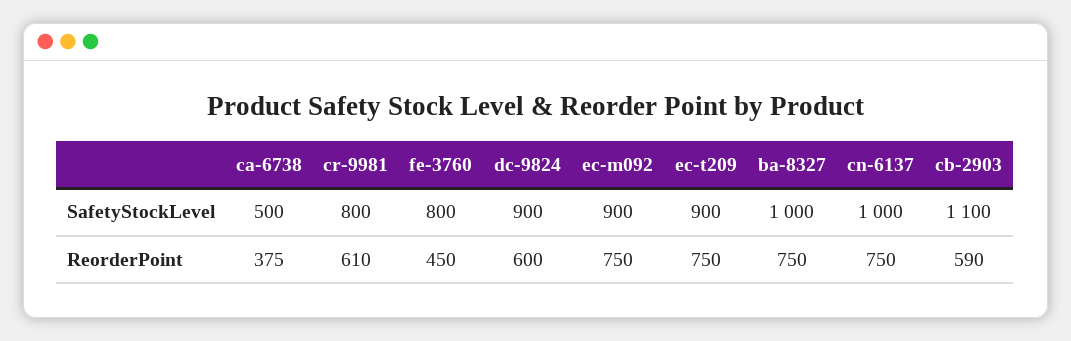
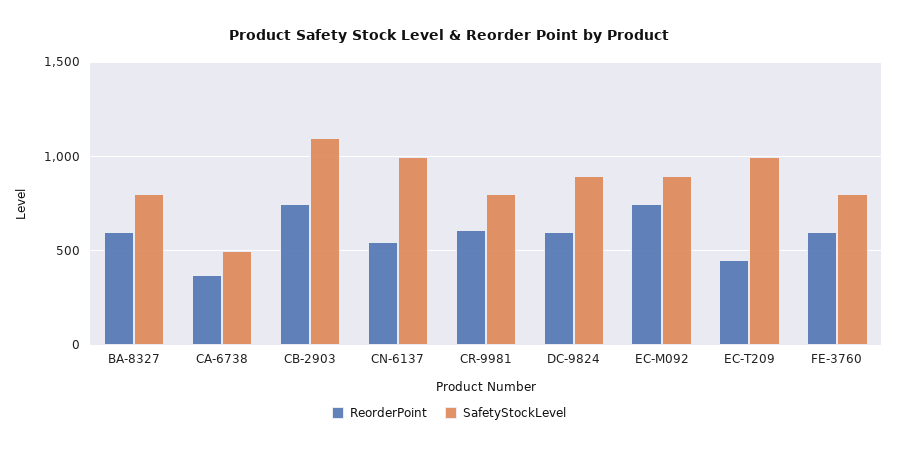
SafetyStockLevel, ec-t209: 900 -> 1000
SafetyStockLevel, ba-8327: 1000 -> 800
ReorderPoint, fe-3760: 450 -> 600
ReorderPoint, ec-t209: 750 -> 450
ReorderPoint, ba-8327: 750 -> 600
ReorderPoint, cn-6137: 750 -> 550
ReorderPoint, cb-2903: 590 -> 750

